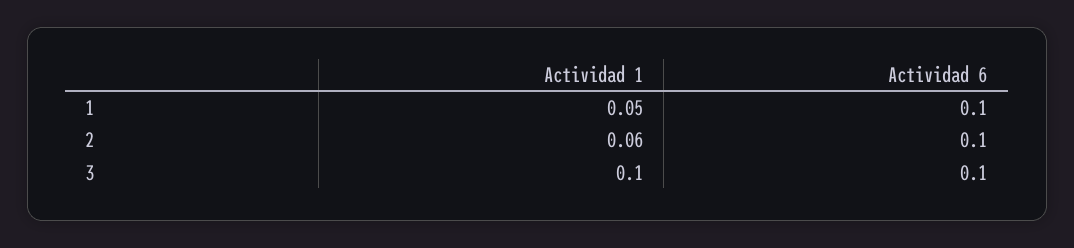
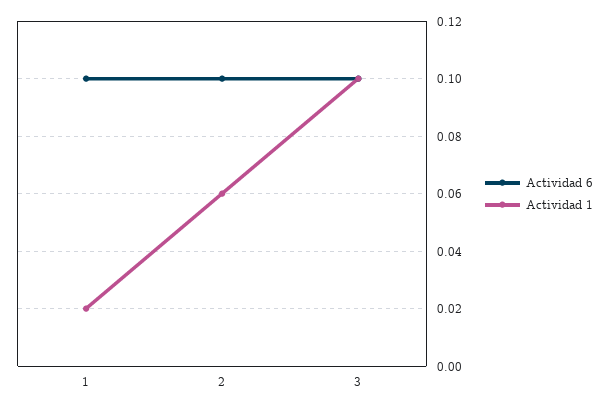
Actividad 1, 1: 0.05 -> 0.02

